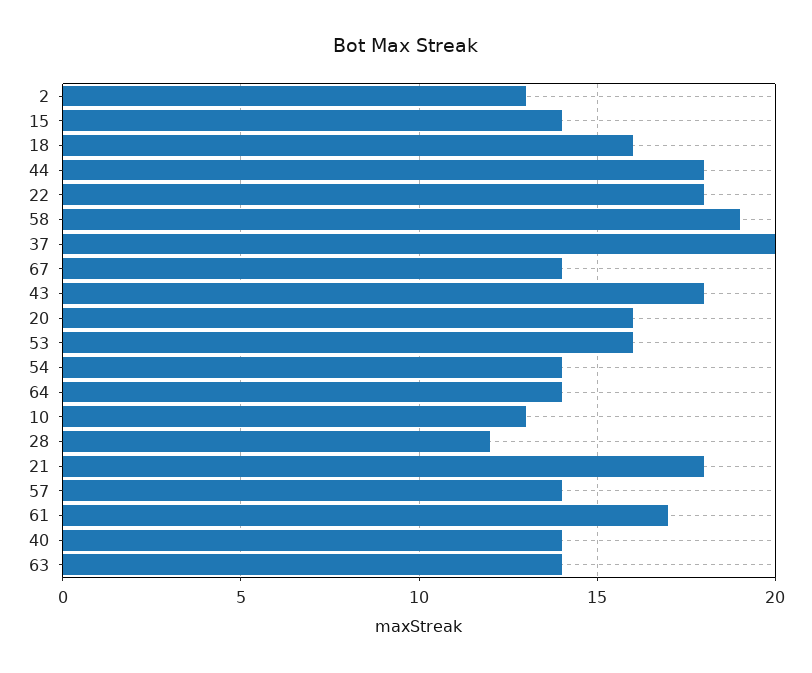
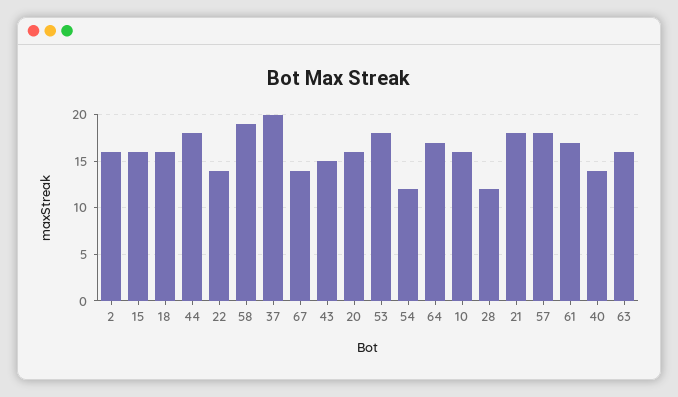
2: 13 -> 16
15: 14 -> 16
22: 18 -> 14
43: 18 -> 15
53: 16 -> 18
54: 14 -> 12
64: 14 -> 17
10: 13 -> 16
57: 14 -> 18
63: 14 -> 16

